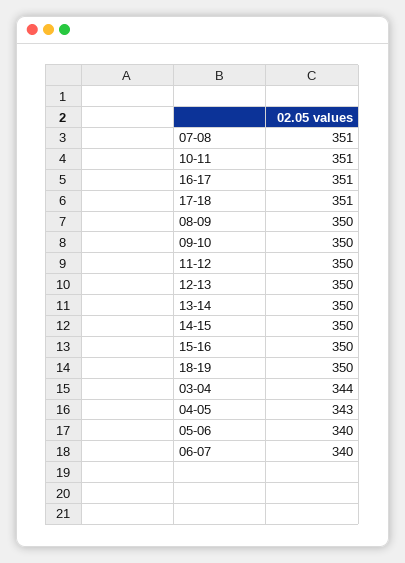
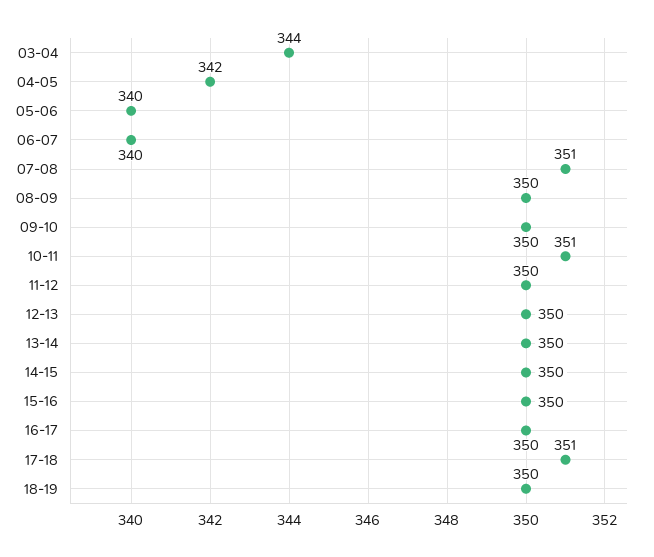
16-17: 351 -> 350
04-05: 343 -> 342

